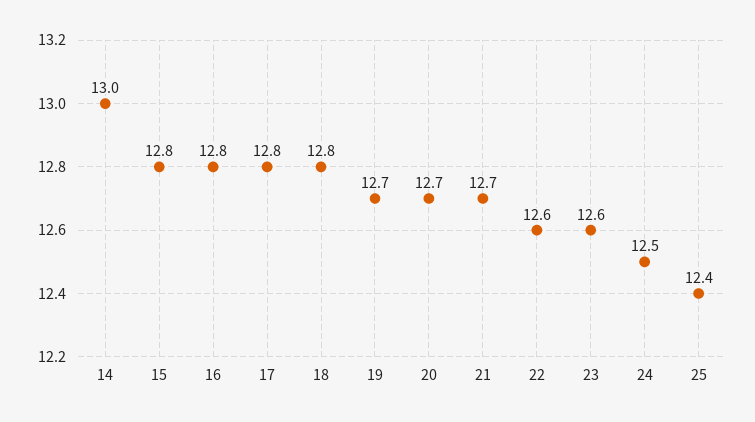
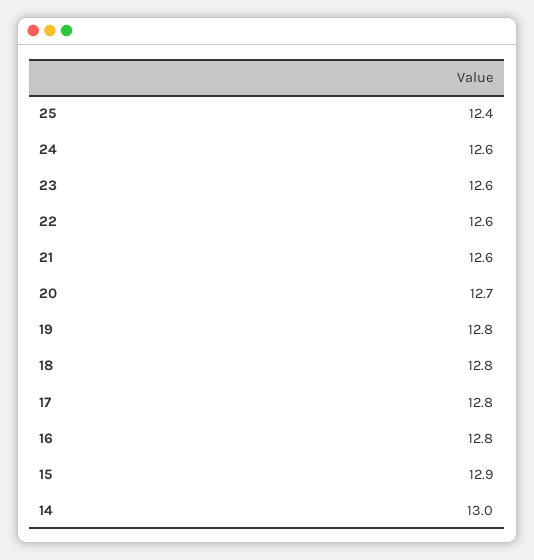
15: 12.8 -> 12.9
19: 12.7 -> 12.8
21: 12.7 -> 12.6
24: 12.5 -> 12.6

